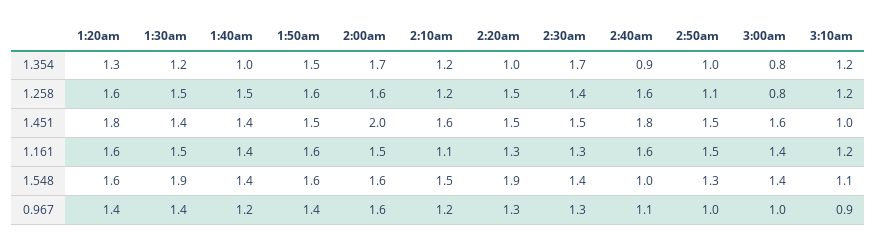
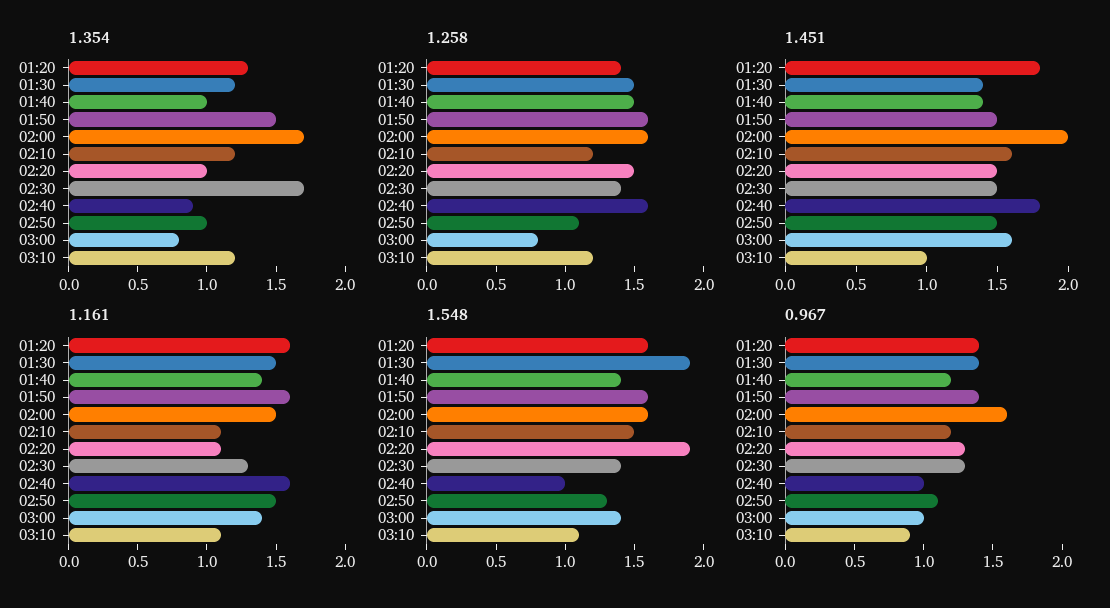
1.258, 1:20am: 1.6 -> 1.4
1.161, 2:20am: 1.3 -> 1.1
1.161, 3:10am: 1.2 -> 1.1
0.967, 2:40am: 1.1 -> 1
0.967, 2:50am: 1 -> 1.1

